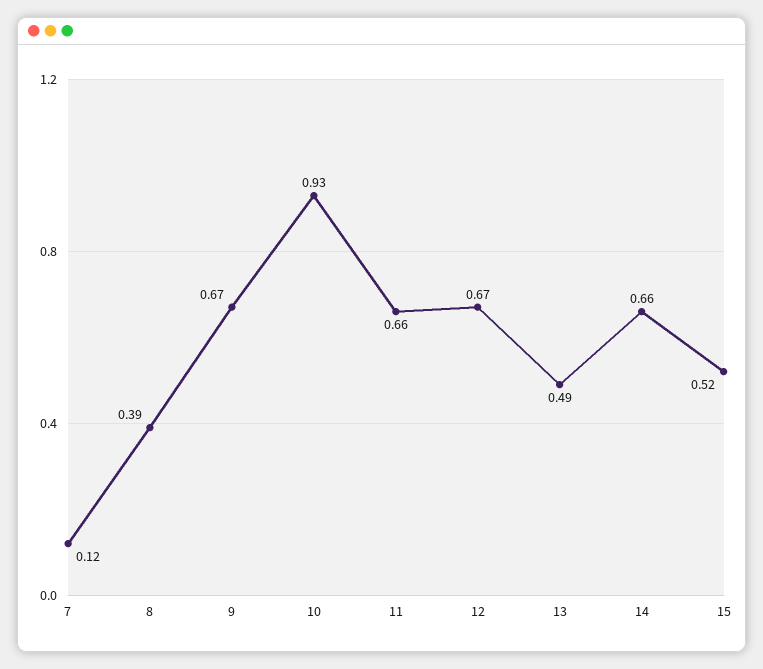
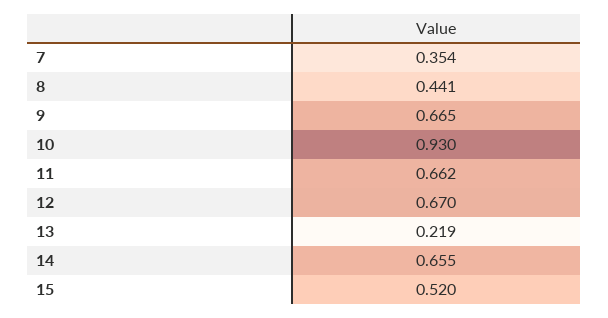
7: 0.12 -> 0.354
8: 0.39 -> 0.441
13: 0.49 -> 0.219

